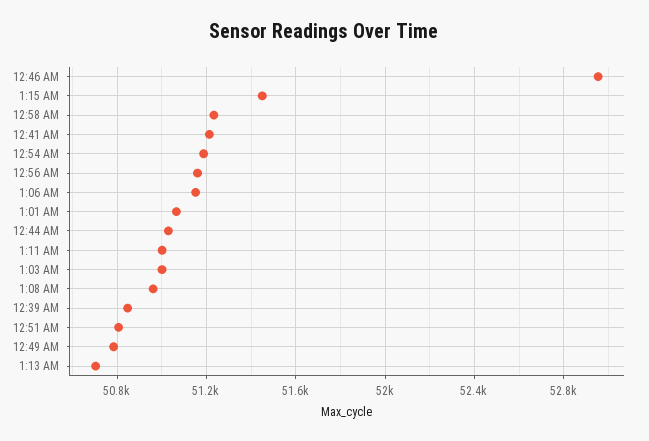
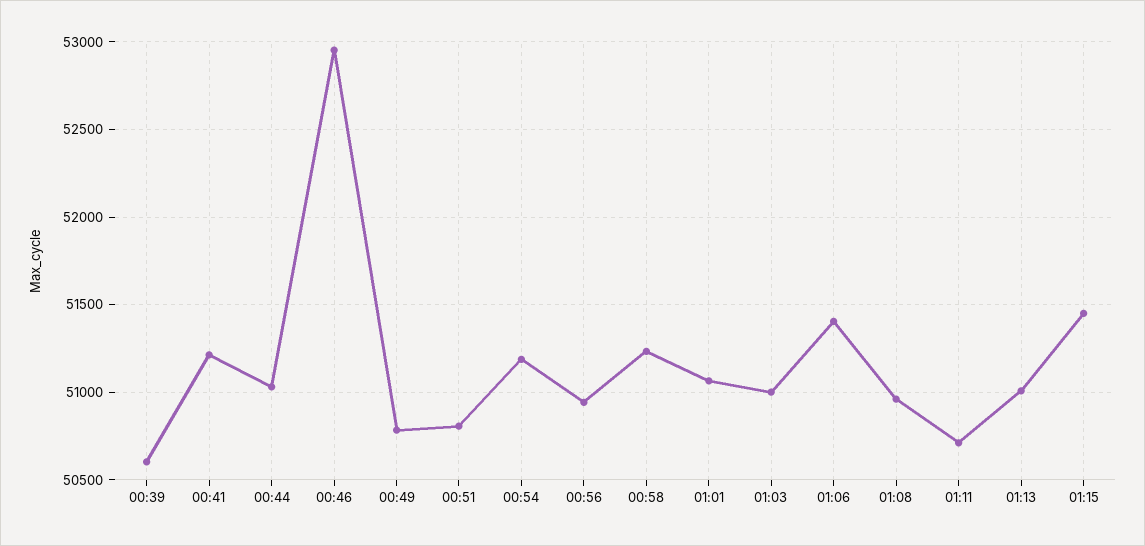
12:56 AM: 51150 -> 50950
1:06 AM: 51150 -> 51400
1:11 AM: 51000 -> 50700
12:39 AM: 50850 -> 50600
1:13 AM: 50700 -> 51000

